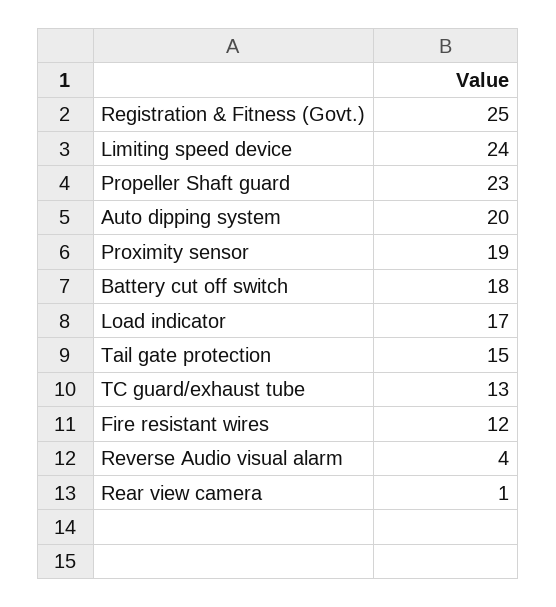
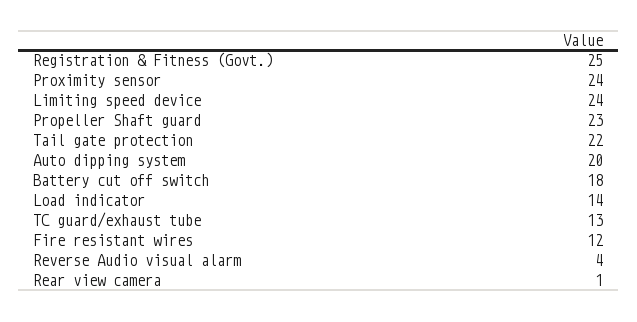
Proximity sensor: 19 -> 24
Load indicator: 17 -> 14
Tail gate protection: 15 -> 22

